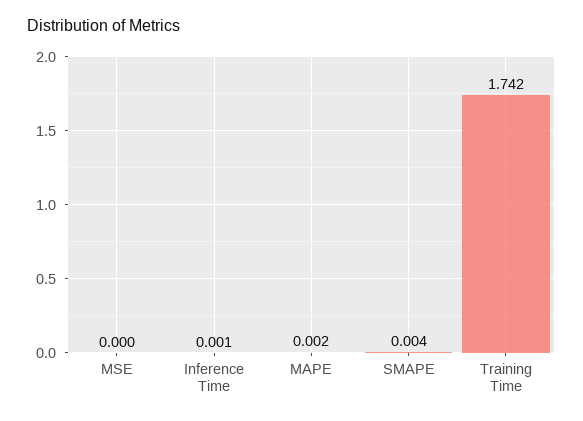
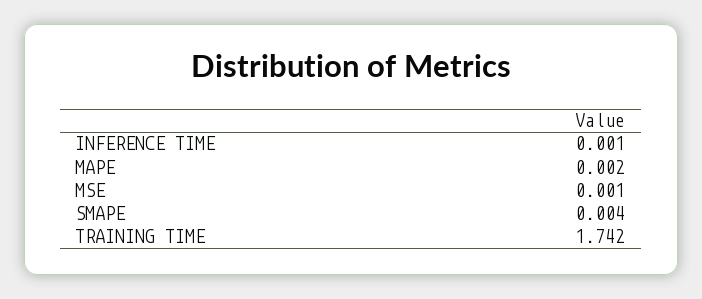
MSE: 0 -> 0.001

